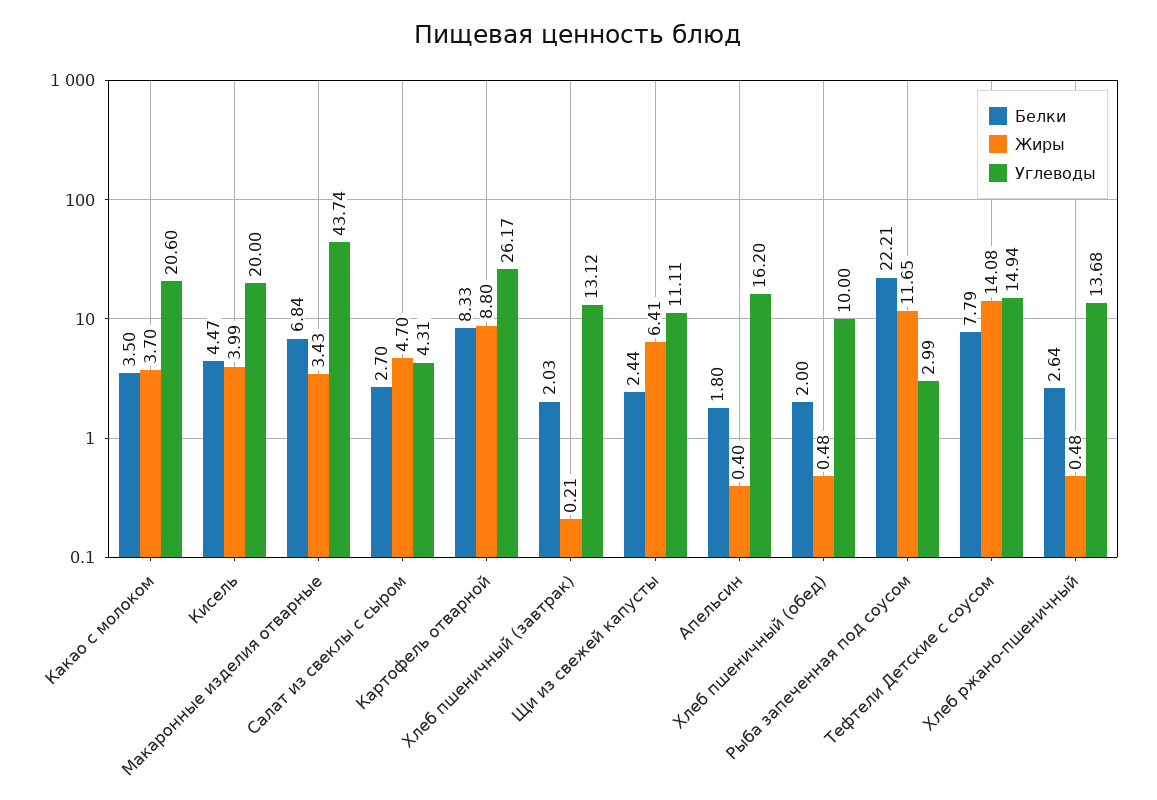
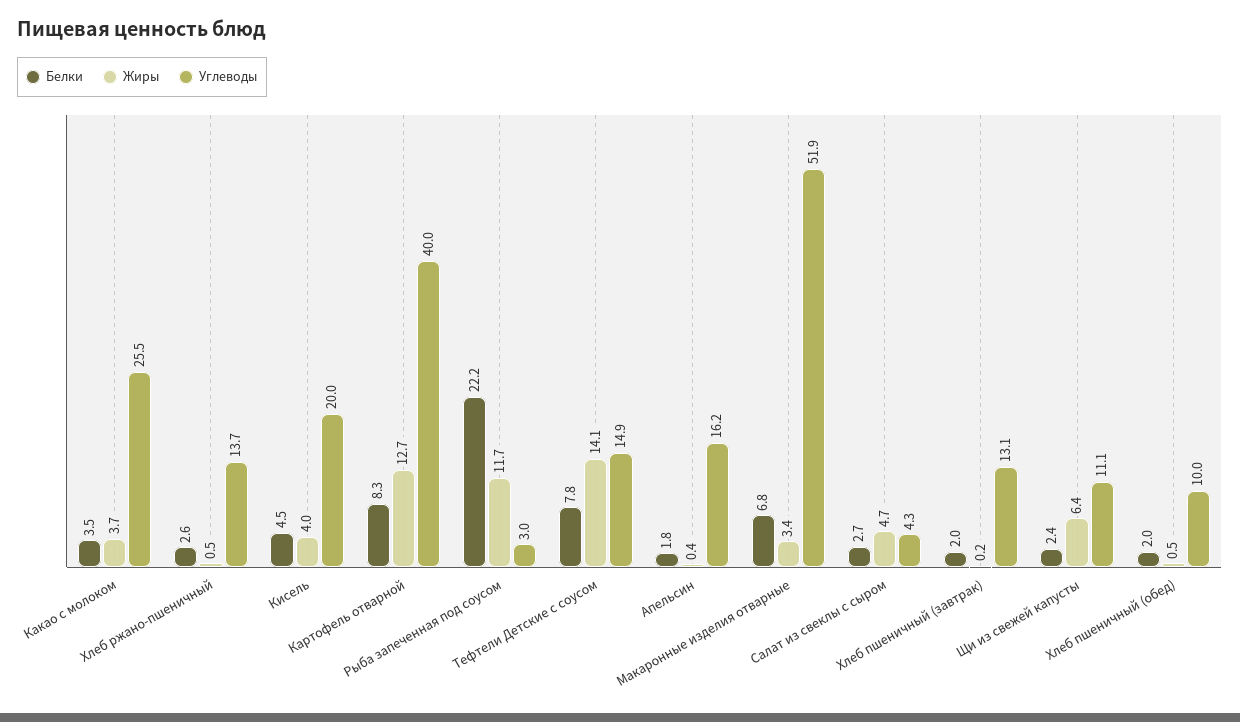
Углеводы, Какао с молоком: 20.6 -> 25.5
Углеводы, Макаронные изделия отварные: 43.74 -> 51.9
Жиры, Картофель отварной: 8.8 -> 12.7
Углеводы, Картофель отварной: 26.17 -> 40

